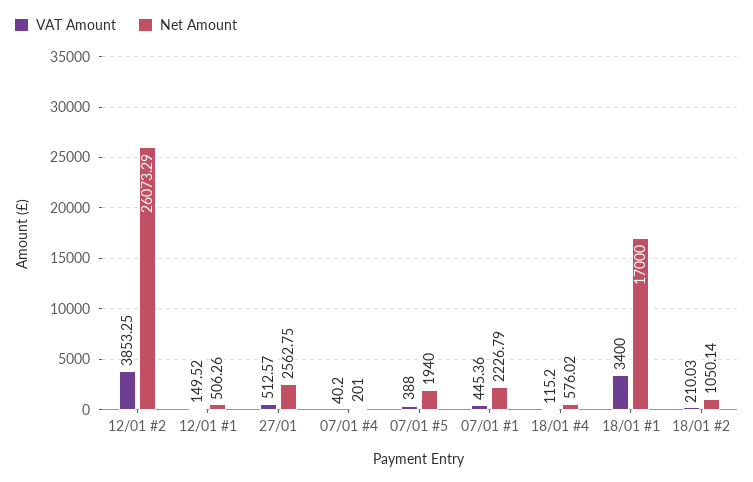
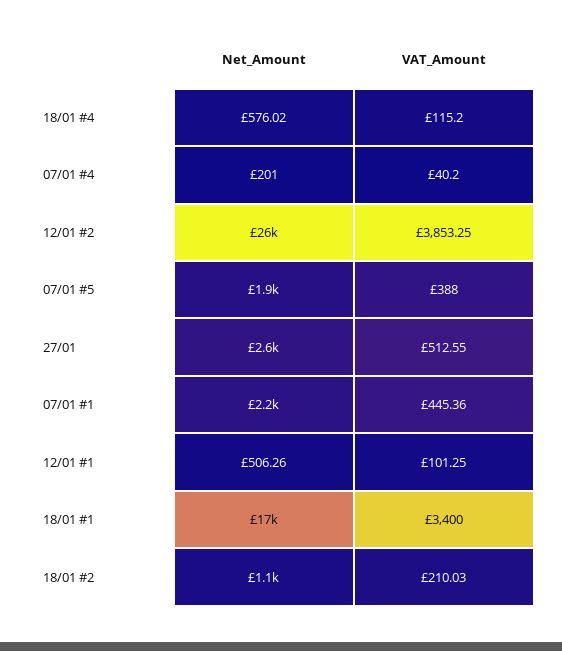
VAT Amount, 12/01 #1: 149.52 -> 101.25
VAT Amount, 27/01: 512.57 -> 512.55

